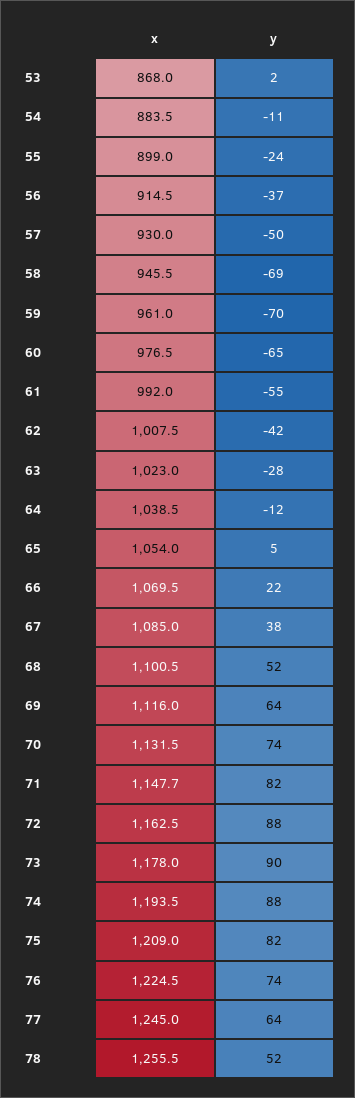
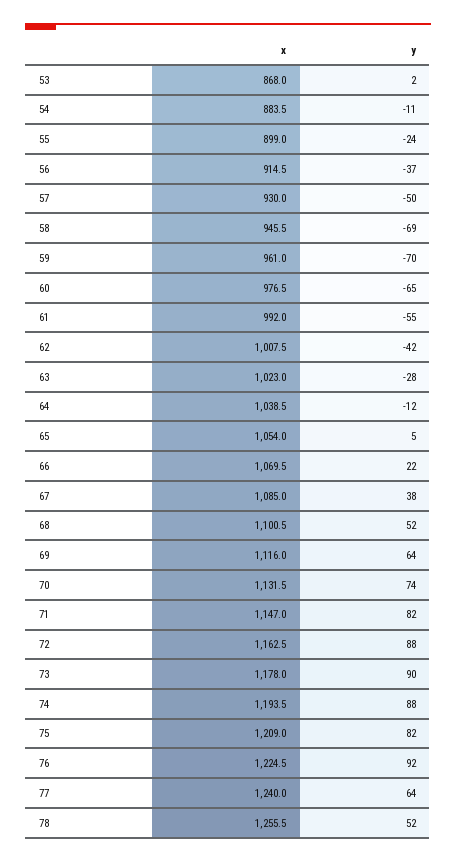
x, 71: 1147.7 -> 1147
y, 76: 74 -> 92
x, 77: 1245 -> 1240

